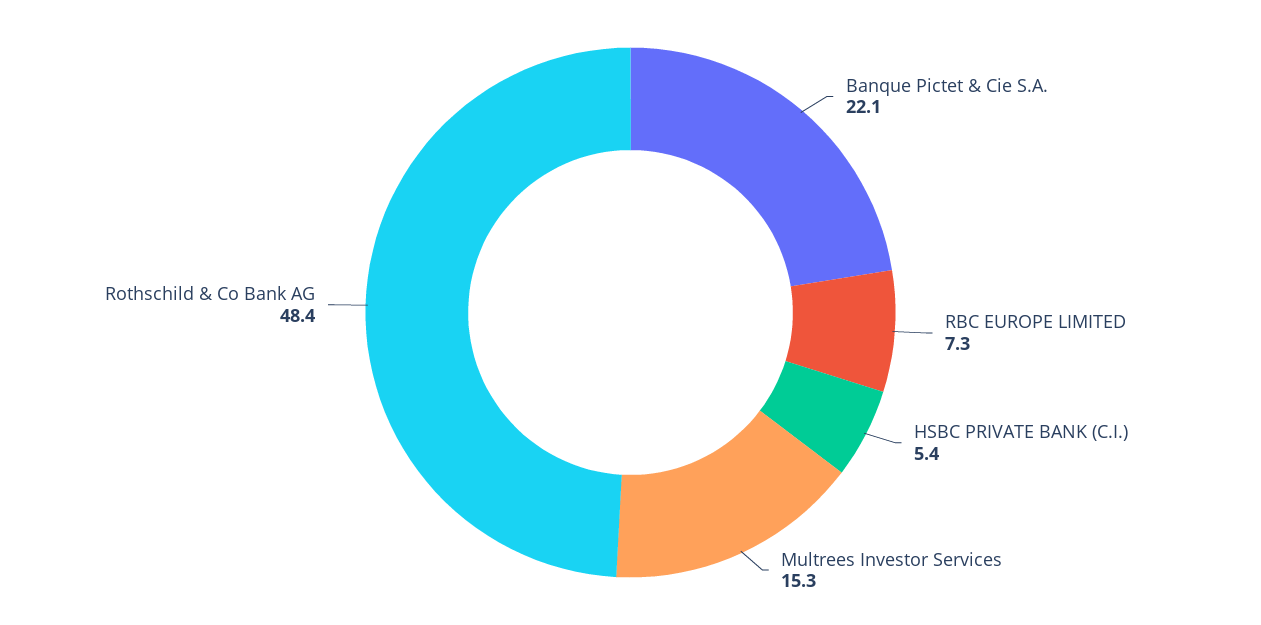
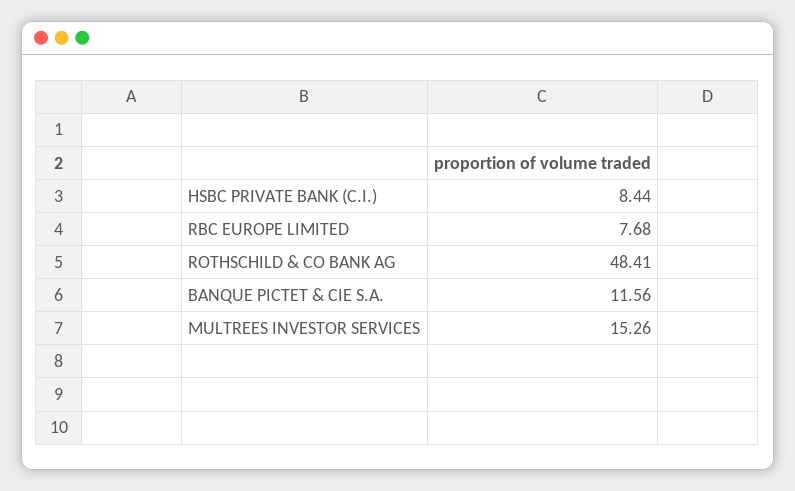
Banque Pictet & Cie S.A.: 22.1 -> 11.56
RBC EUROPE LIMITED: 7.3 -> 7.68
HSBC PRIVATE BANK (C.I.): 5.4 -> 8.44

